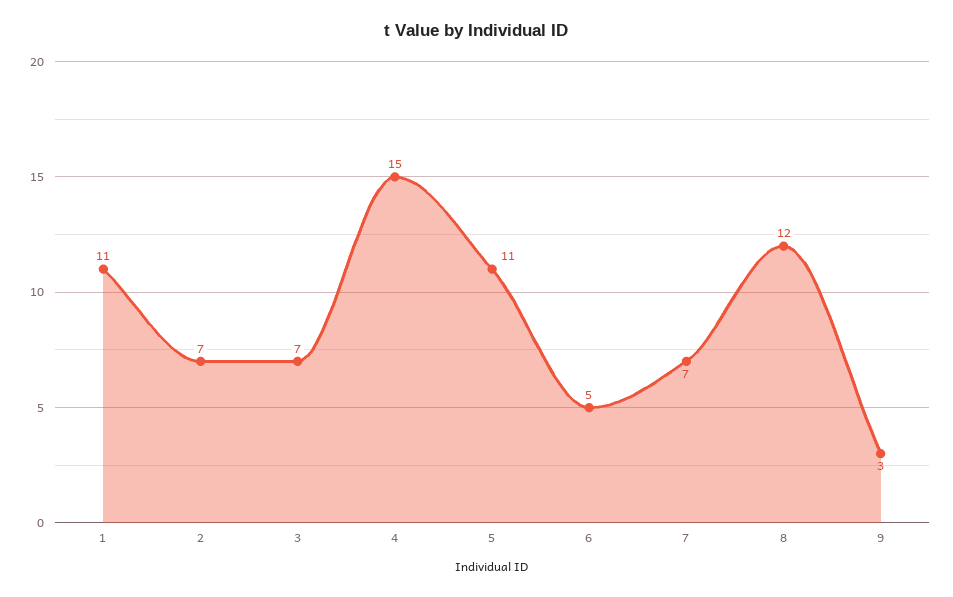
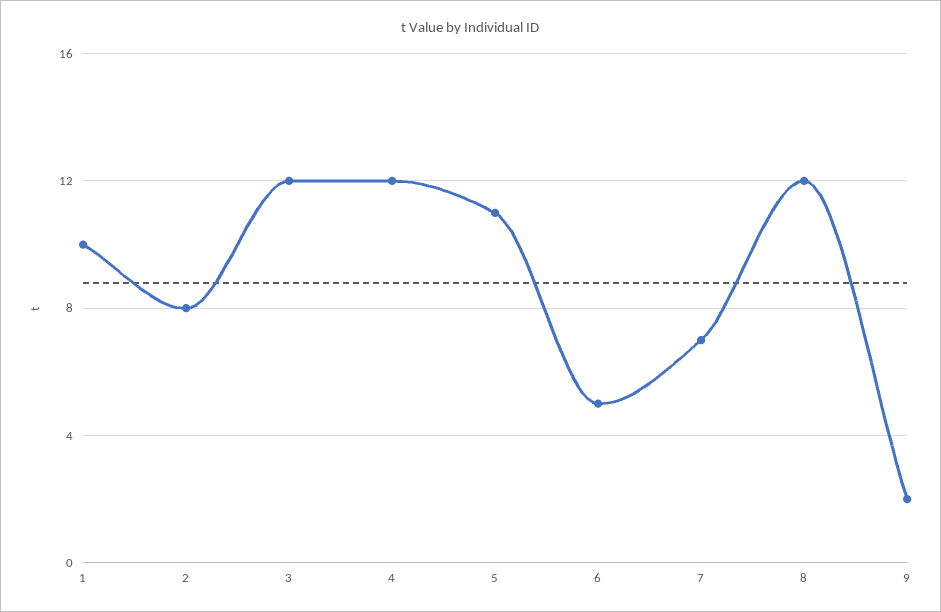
1: 11 -> 10
2: 7 -> 8
3: 7 -> 12
4: 15 -> 12
9: 3 -> 2

